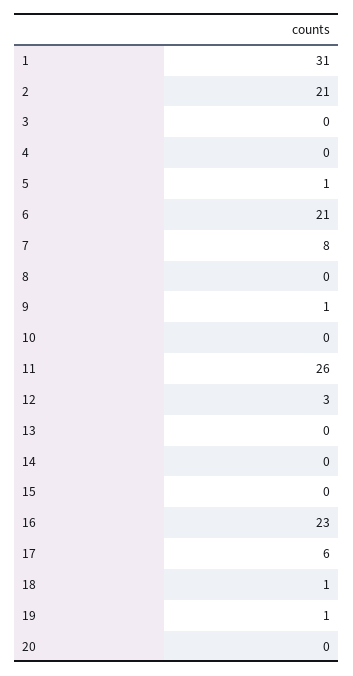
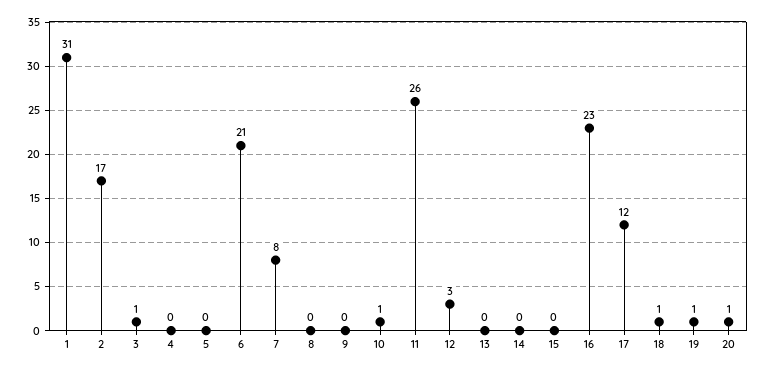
2: 21 -> 17
3: 0 -> 1
5: 1 -> 0
9: 1 -> 0
10: 0 -> 1
17: 6 -> 12
20: 0 -> 1

